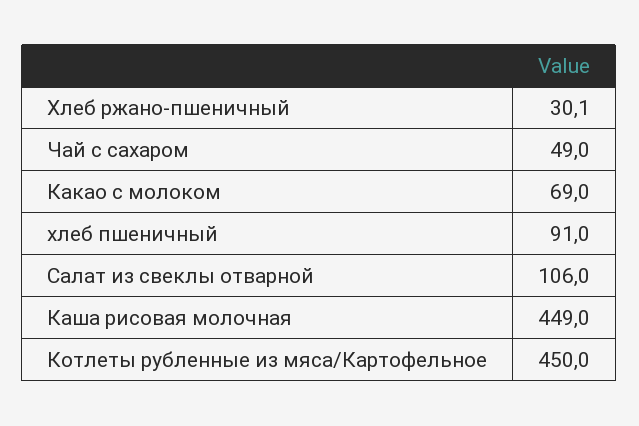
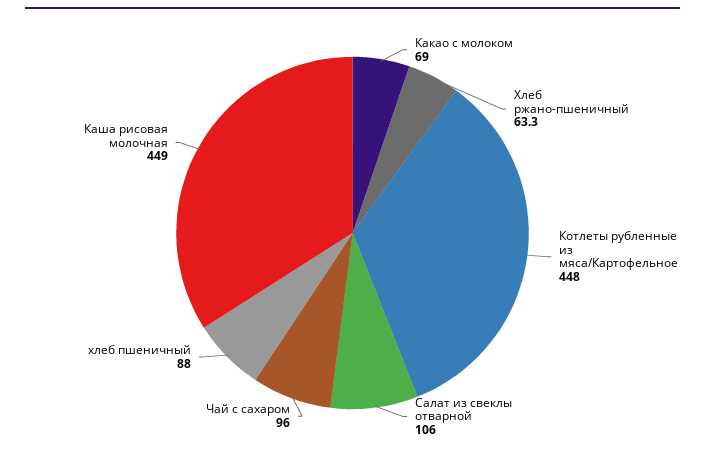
Хлеб ржано-пшеничный: 30.1 -> 63.3
Чай с сахаром: 49 -> 96
хлеб пшеничный: 91 -> 88
Котлеты рубленные из мяса/Картофельное: 450 -> 448

